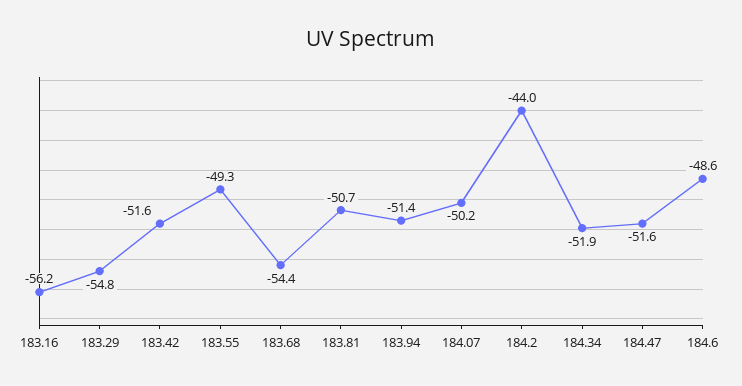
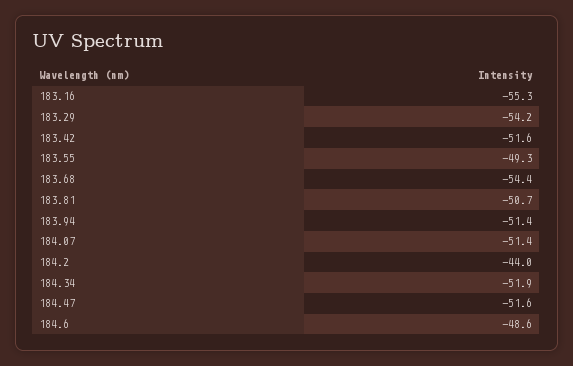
183.16: -56.2 -> -55.3
183.29: -54.8 -> -54.2
184.07: -50.2 -> -51.4

